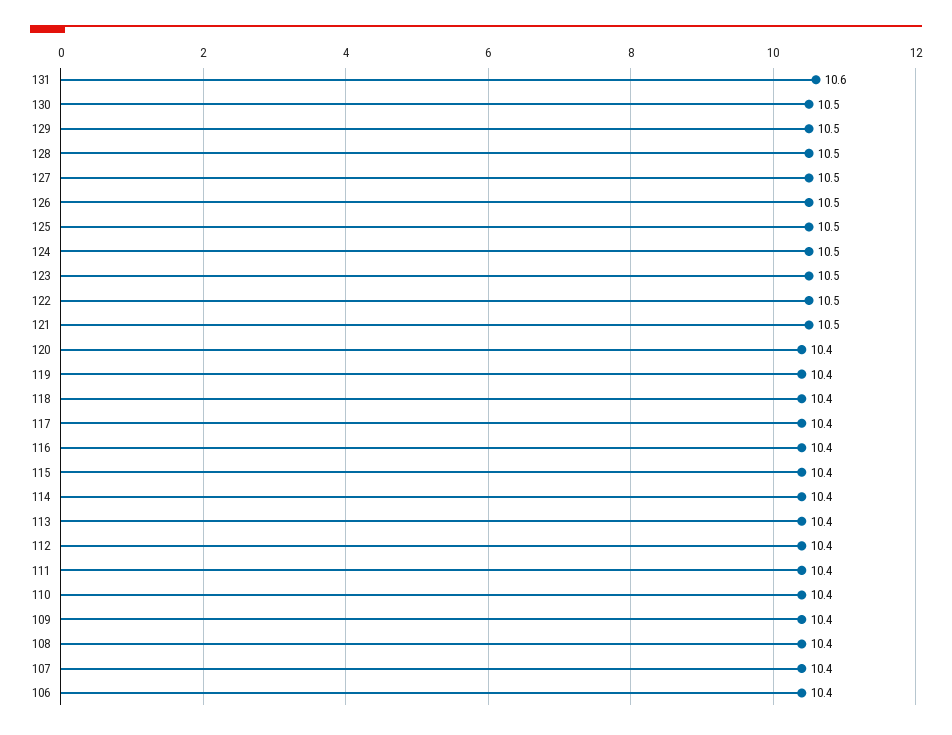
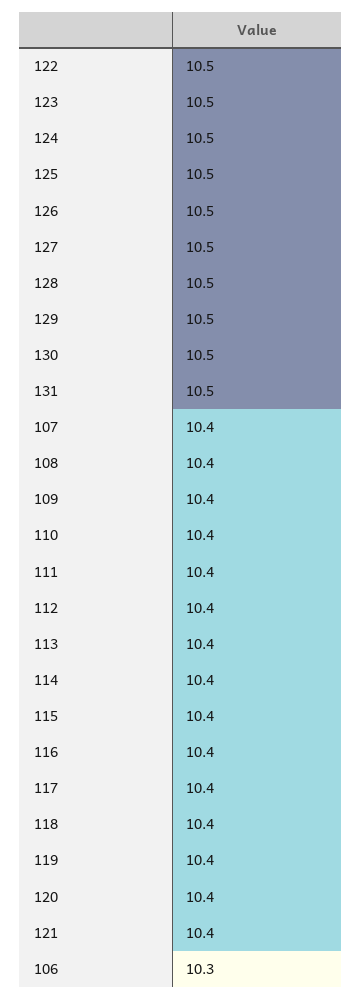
131: 10.6 -> 10.5
121: 10.5 -> 10.4
106: 10.4 -> 10.3

